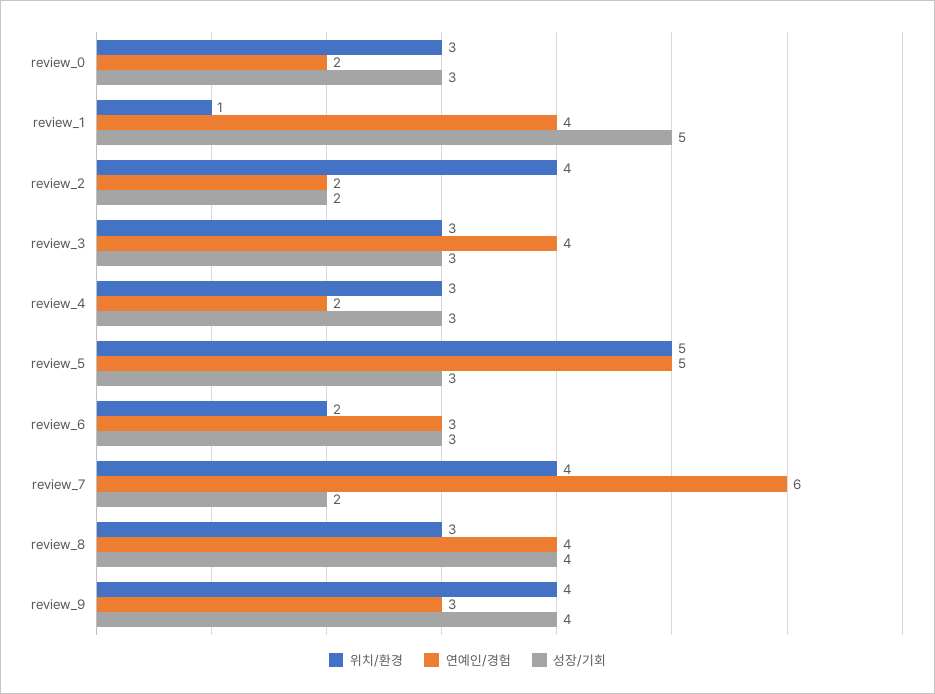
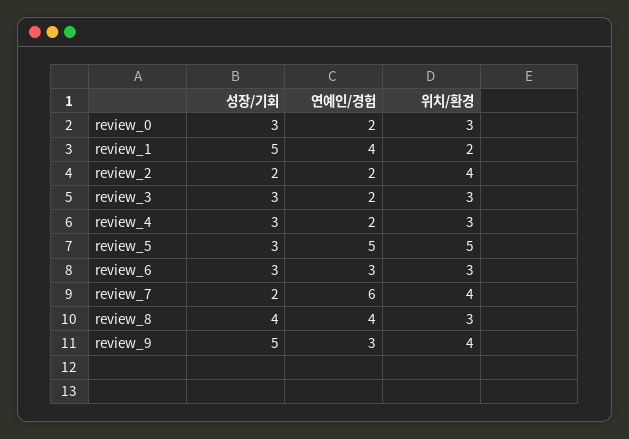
위치/환경, review_1: 1 -> 2
연예인/경험, review_3: 4 -> 2
위치/환경, review_6: 2 -> 3
성장/기회, review_9: 4 -> 5

